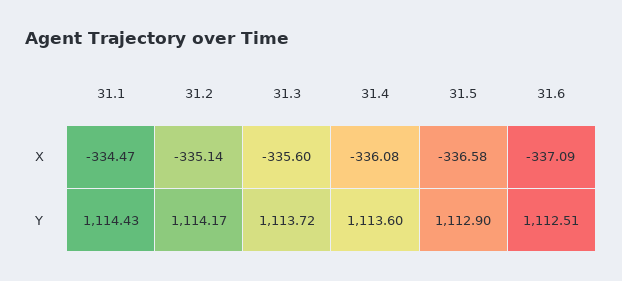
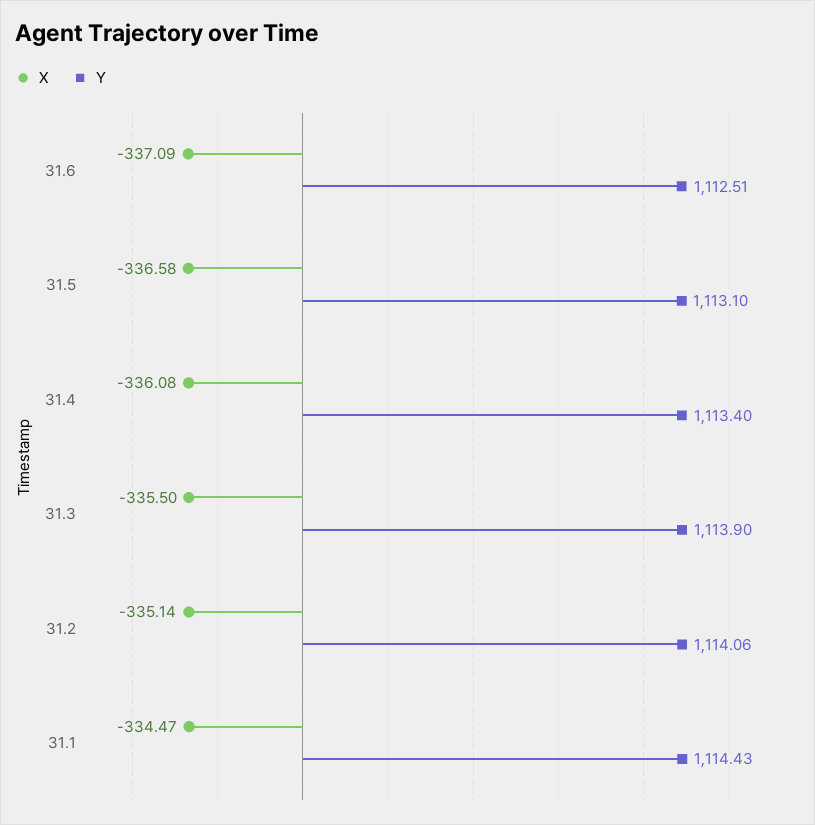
X, 31.3: -335.6 -> -335.5
Y, 31.2: 1114.17 -> 1114.06
Y, 31.3: 1113.72 -> 1113.9
Y, 31.4: 1113.6 -> 1113.4
Y, 31.5: 1112.9 -> 1113.1

